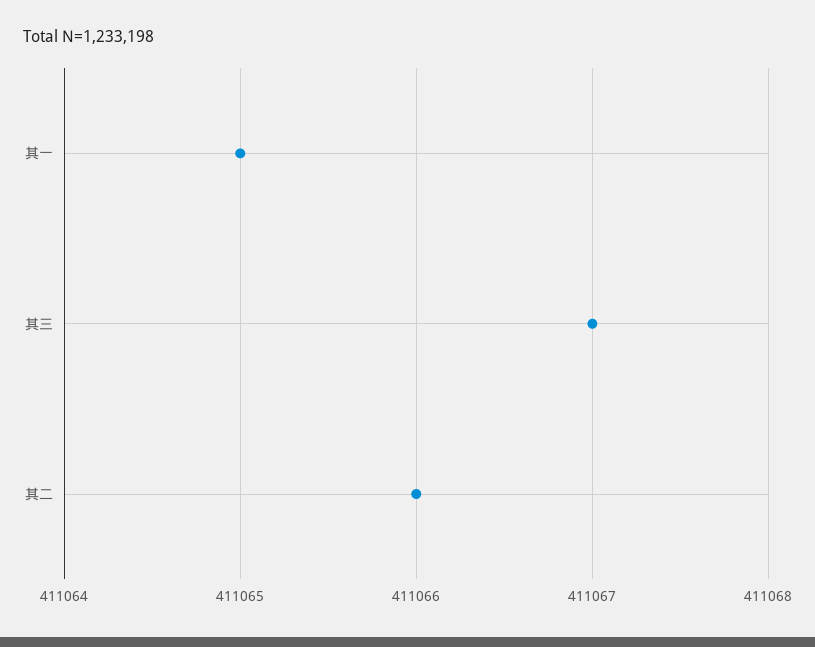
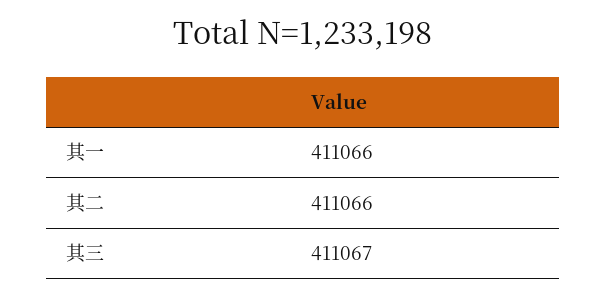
其一: 411065 -> 411066

